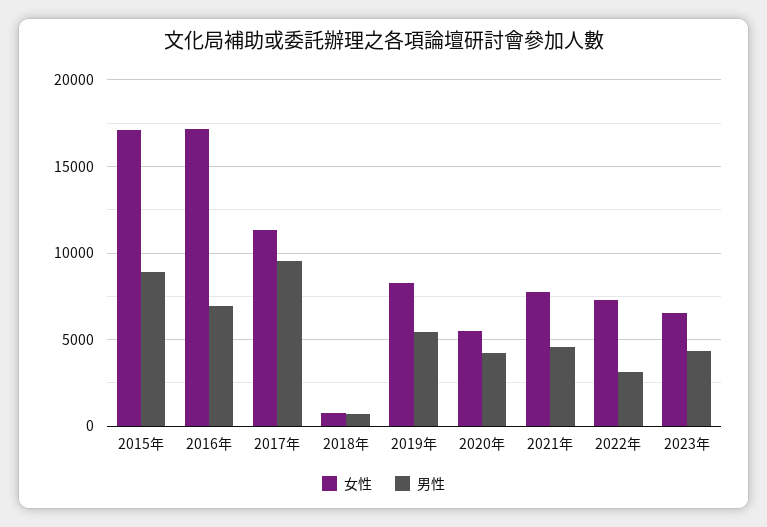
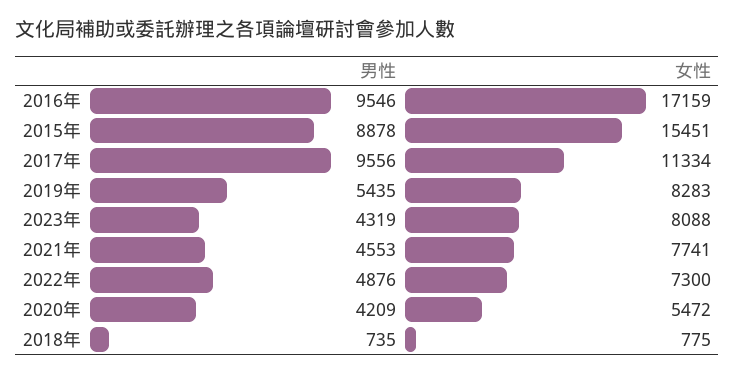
女性, 2015年: 17000 -> 15451
男性, 2016年: 7000 -> 9546
男性, 2022年: 3000 -> 4876
女性, 2023年: 6500 -> 8088

